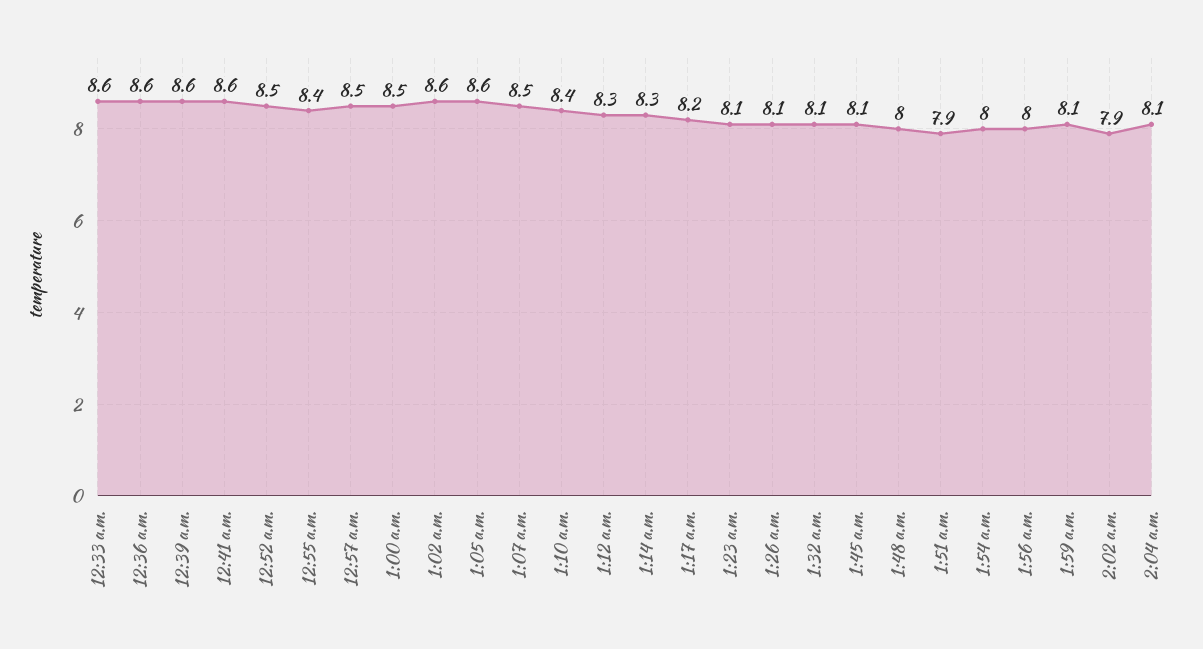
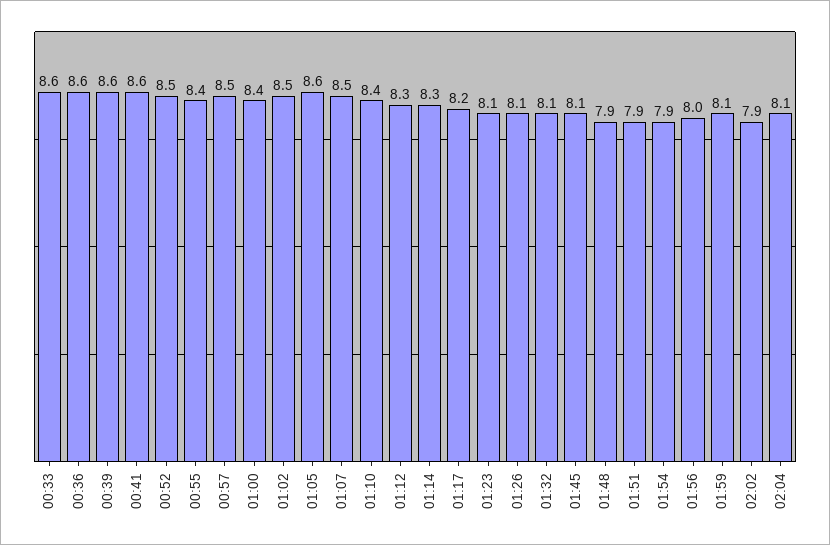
1:00 a.m.: 8.5 -> 8.4
1:02 a.m.: 8.6 -> 8.5
1:48 a.m.: 8 -> 7.9
1:54 a.m.: 8 -> 7.9

